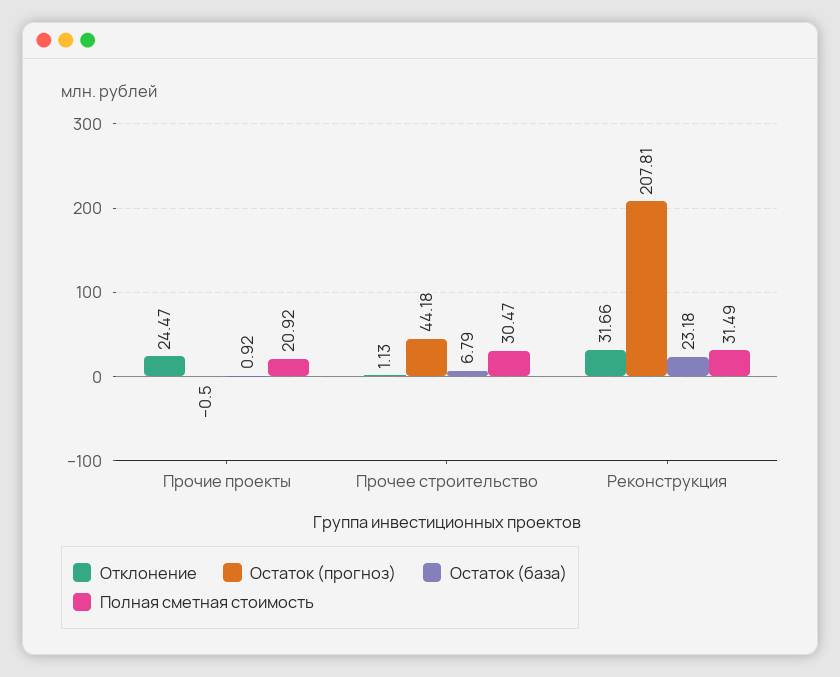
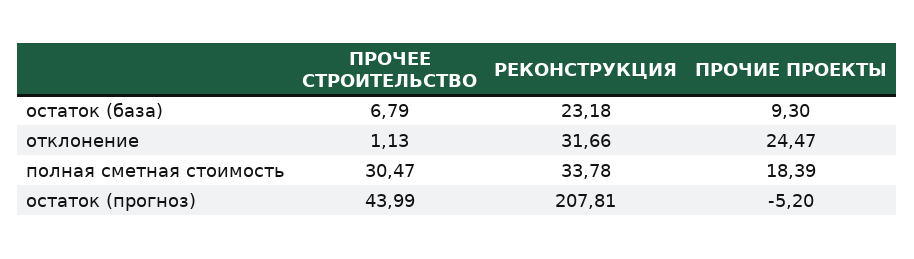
Остаток (прогноз), Прочие проекты: -0.5 -> -5.2
Остаток (база), Прочие проекты: 0.92 -> 9.3
Полная сметная стоимость, Прочие проекты: 20.92 -> 18.39
Остаток (прогноз), Прочее строительство: 44.18 -> 43.99
Полная сметная стоимость, Реконструкция: 31.49 -> 33.78

